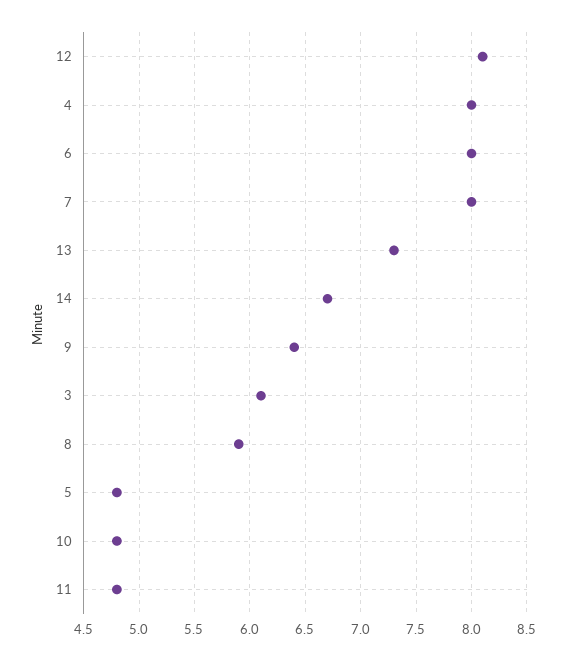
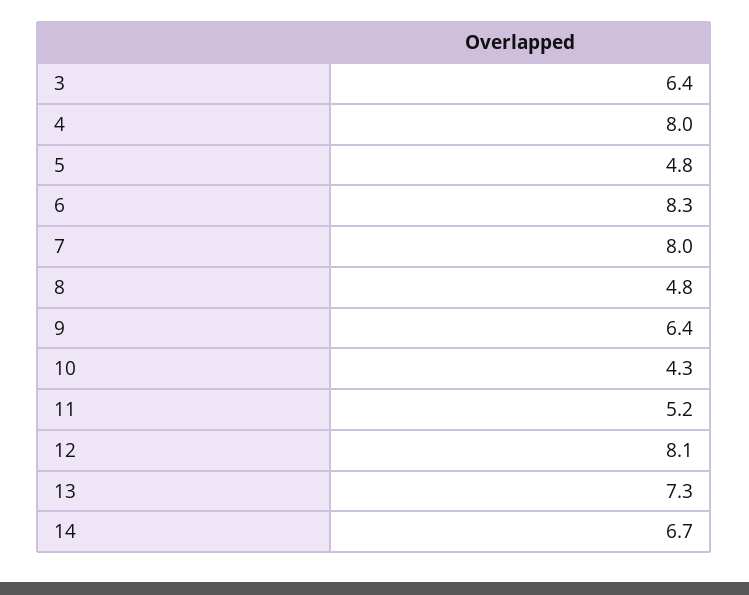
6: 8 -> 8.3
3: 6.1 -> 6.4
8: 5.9 -> 4.8
10: 4.8 -> 4.3
11: 4.8 -> 5.2

